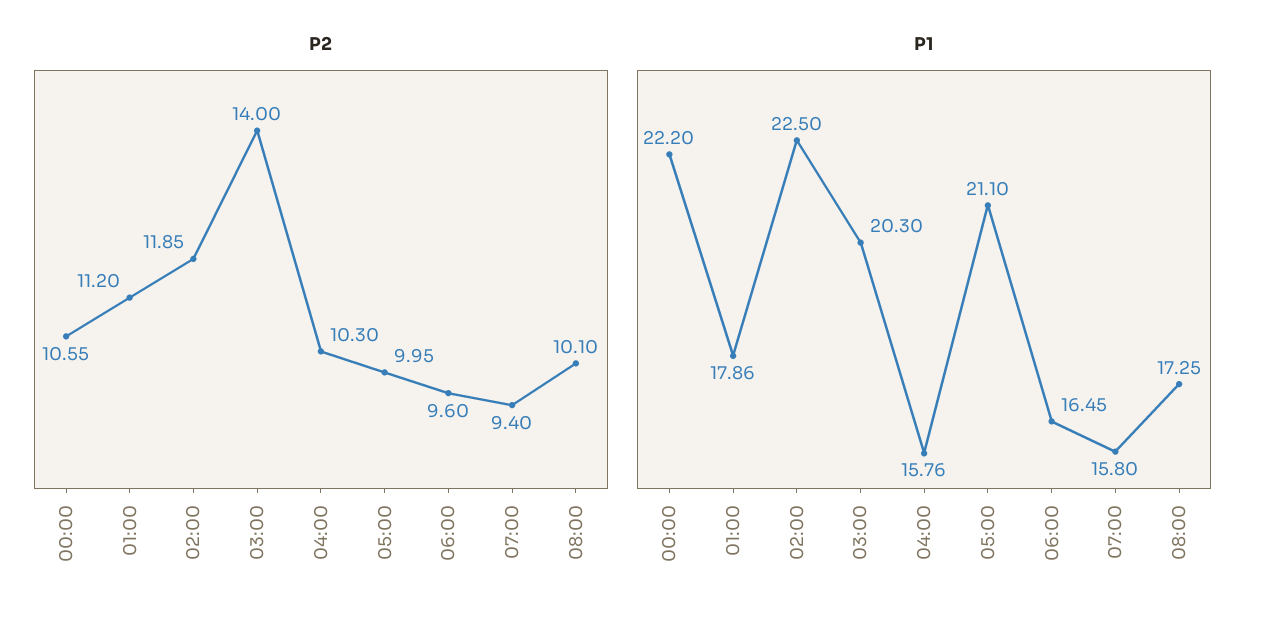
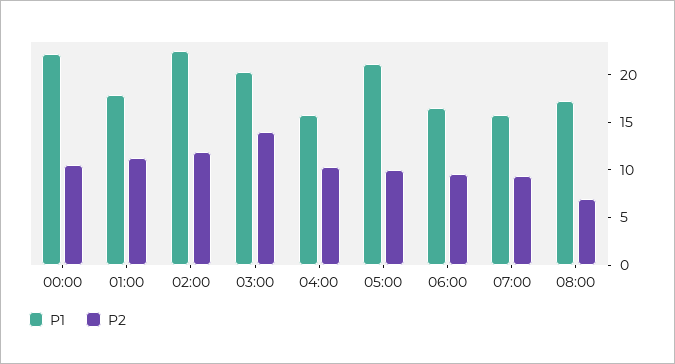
P2, 08:00: 10.1 -> 7

